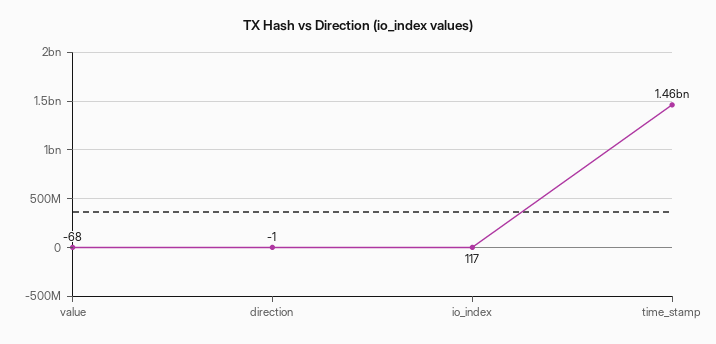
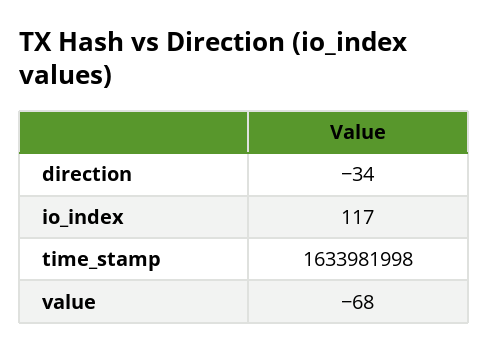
direction: -1 -> -34
time_stamp: 1460000000 -> 1633981998

